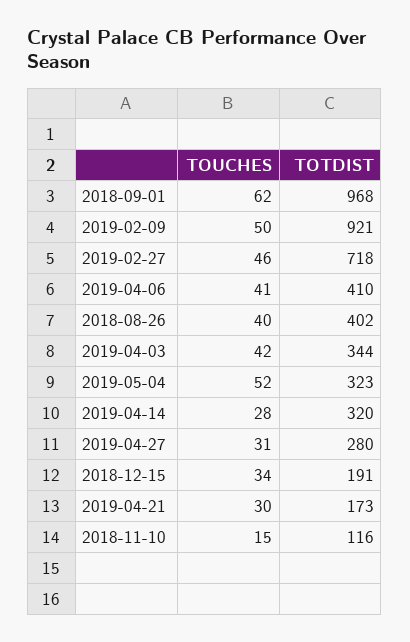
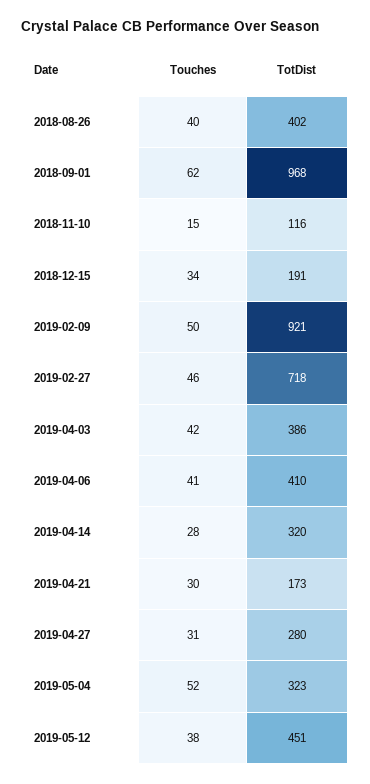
TOTDIST, 2019-04-03: 344 -> 386
TOUCHES, 2019-05-12: none -> 38
TOTDIST, 2019-05-12: none -> 451

